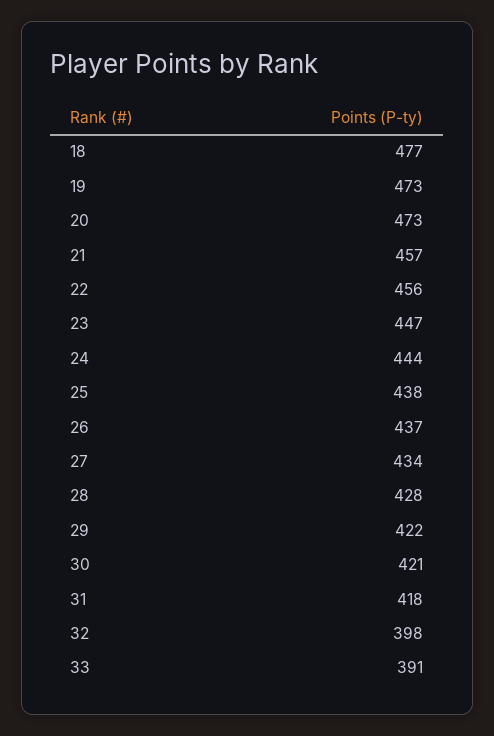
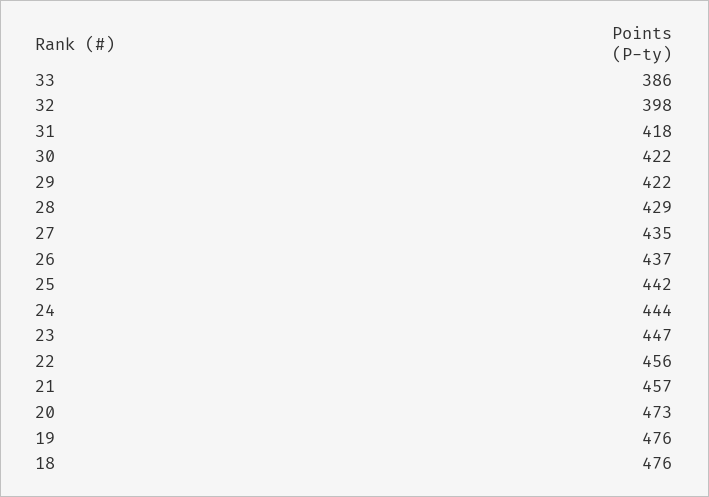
18: 477 -> 476
19: 473 -> 476
25: 438 -> 442
27: 434 -> 435
28: 428 -> 429
30: 421 -> 422
33: 391 -> 386

